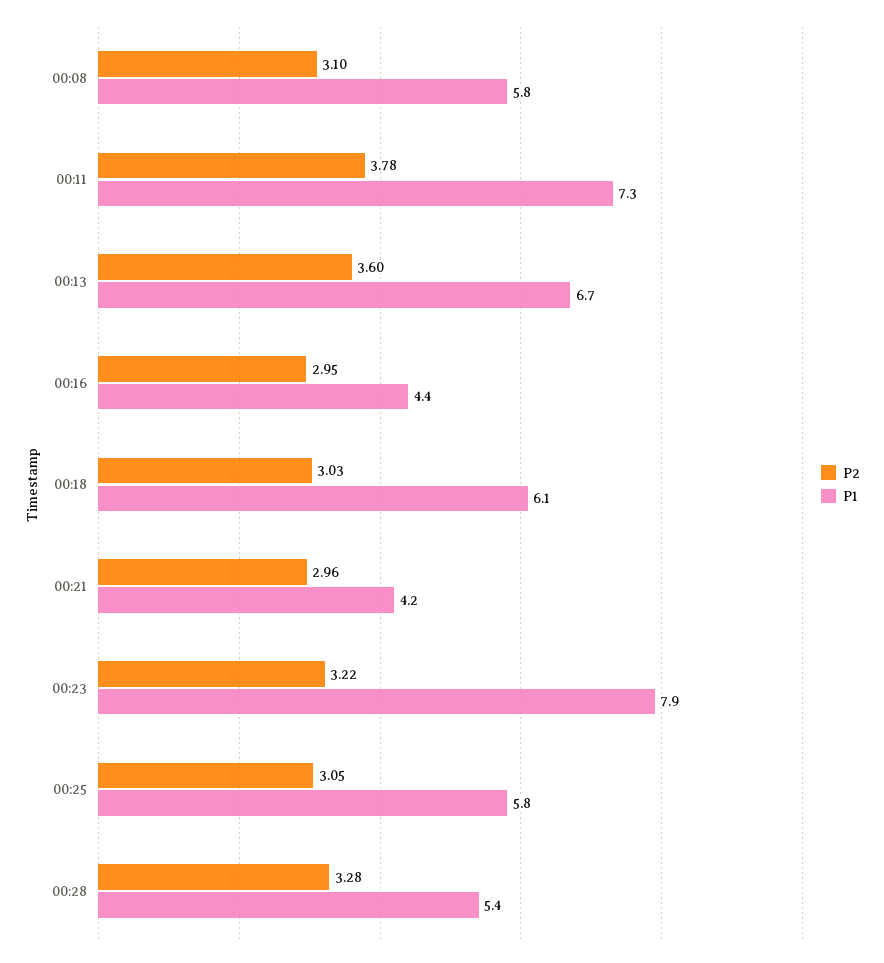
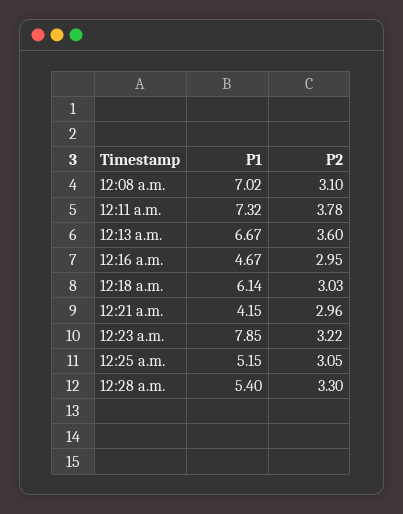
P1, 00:08: 5.8 -> 7.02
P1, 00:16: 4.4 -> 4.67
P1, 00:25: 5.8 -> 5.15
P2, 00:28: 3.28 -> 3.3

